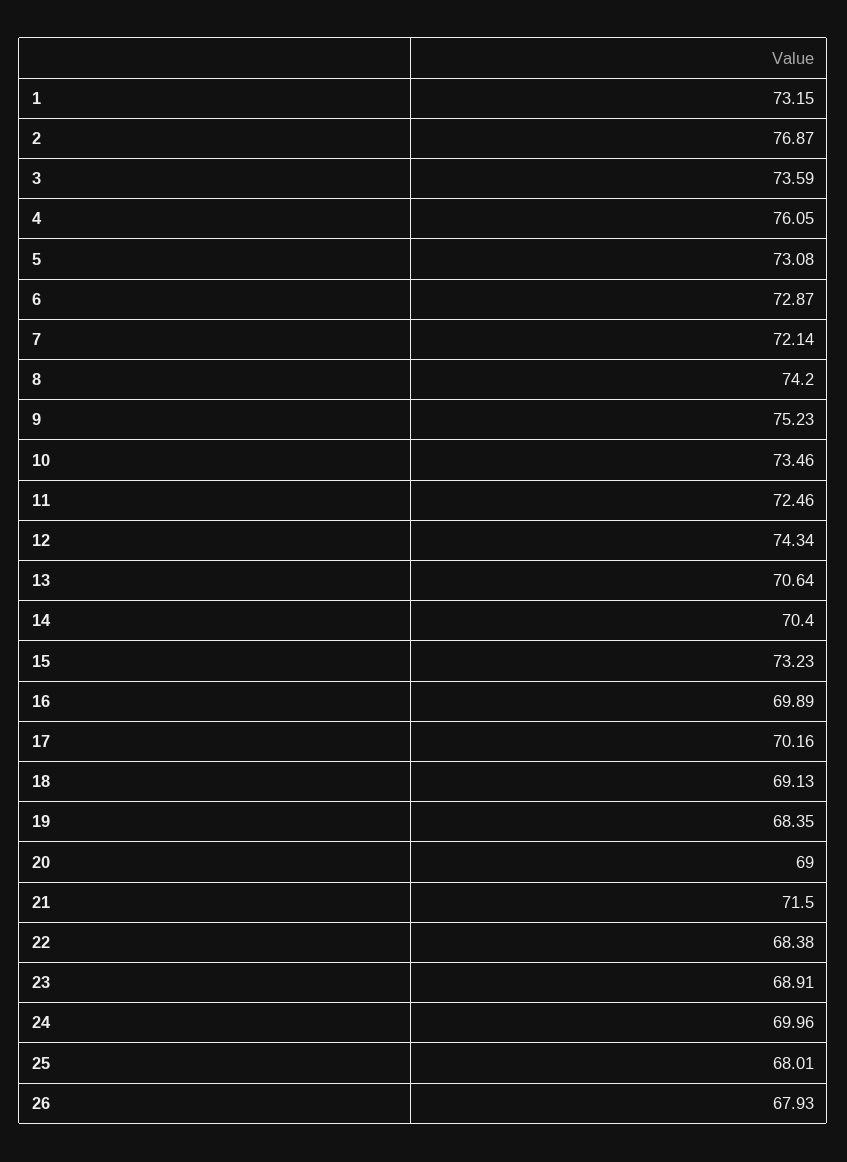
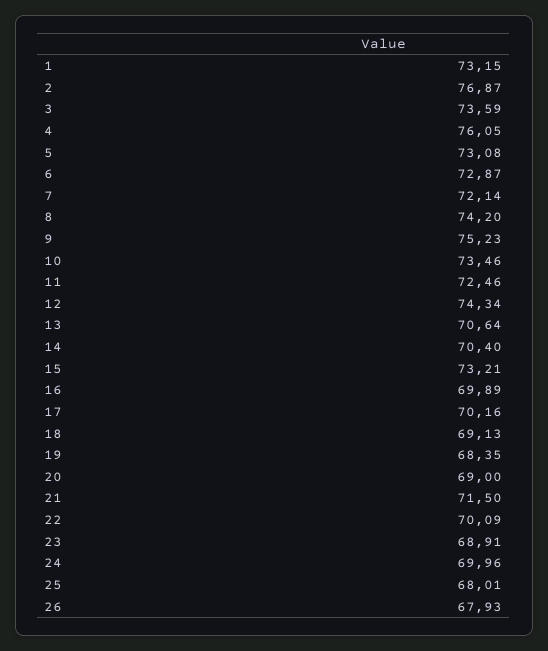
15: 73.23 -> 73.21
22: 68.38 -> 70.09

